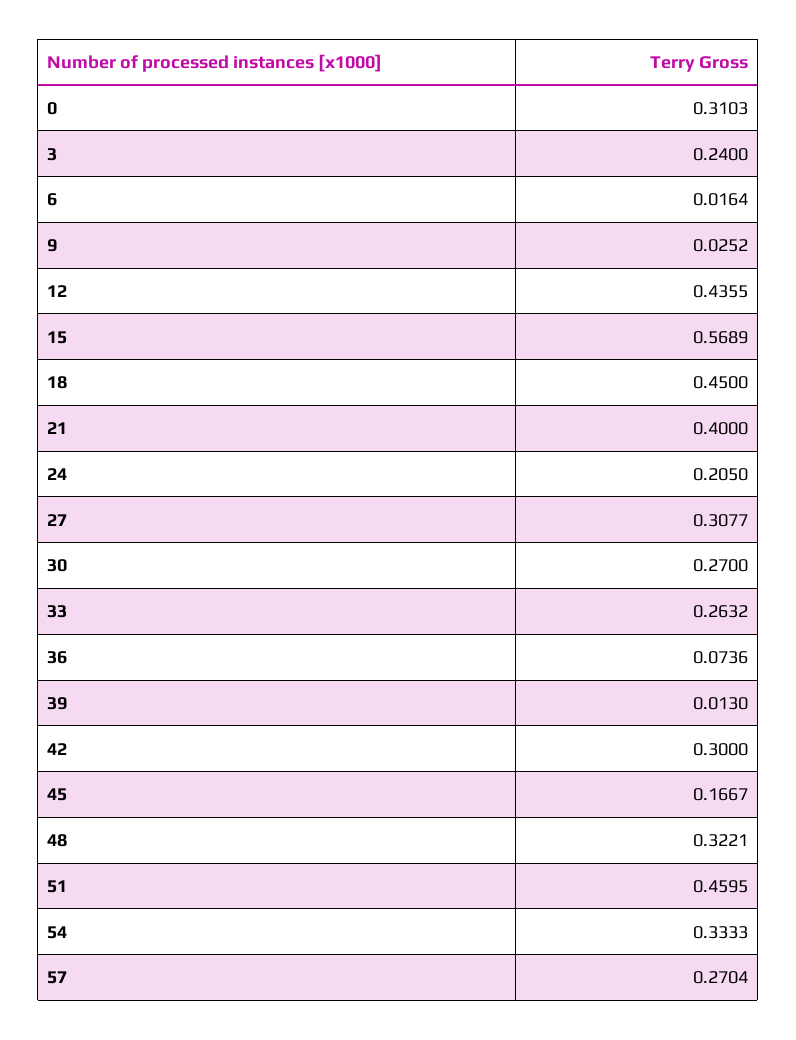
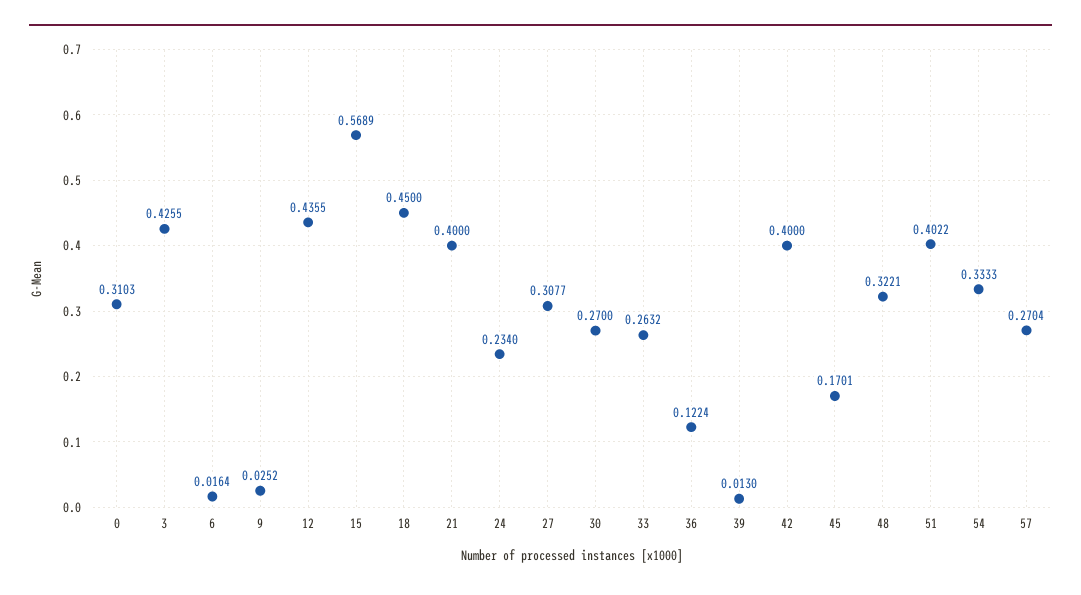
3: 0.24 -> 0.4255
24: 0.205 -> 0.234
36: 0.0736 -> 0.1224
42: 0.3 -> 0.4
45: 0.1667 -> 0.1701
51: 0.4595 -> 0.4022

